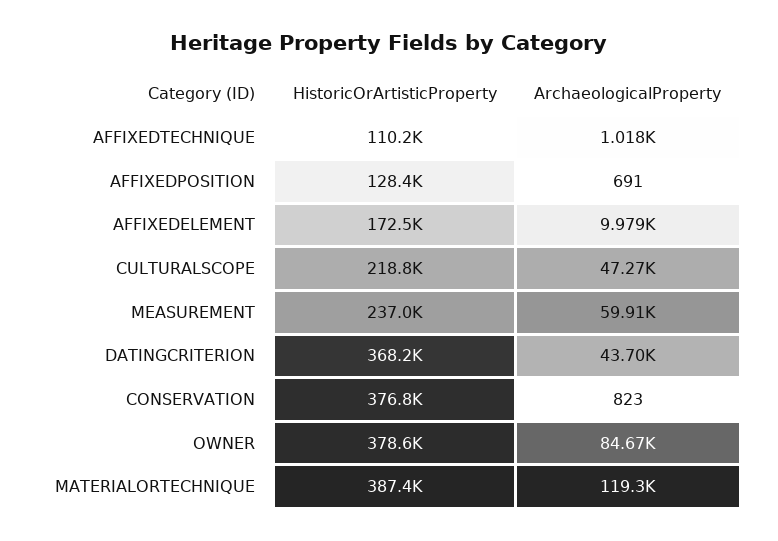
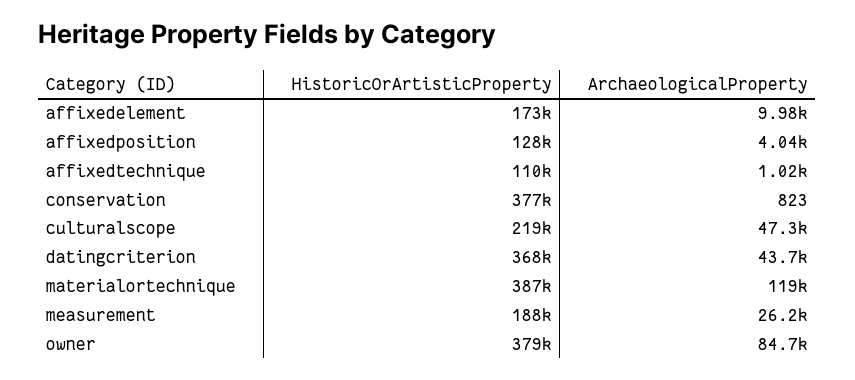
ArchaeologicalProperty, AFFIXEDPOSITION: 691 -> 4040
HistoricOrArtisticProperty, MEASUREMENT: 237000 -> 188000
ArchaeologicalProperty, MEASUREMENT: 59910 -> 26200

